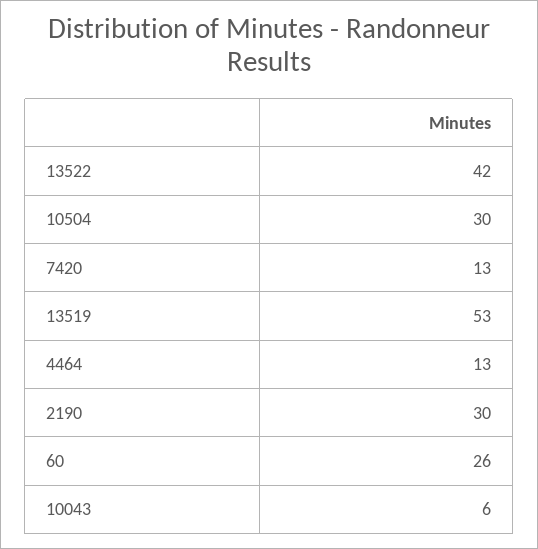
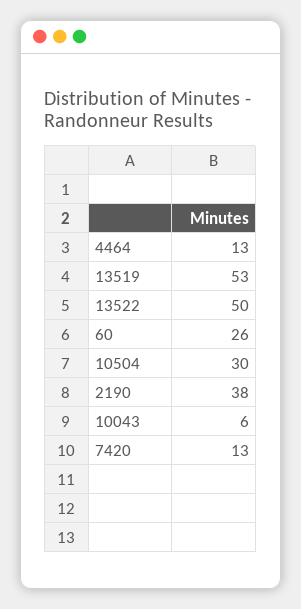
13522: 42 -> 50
2190: 30 -> 38

